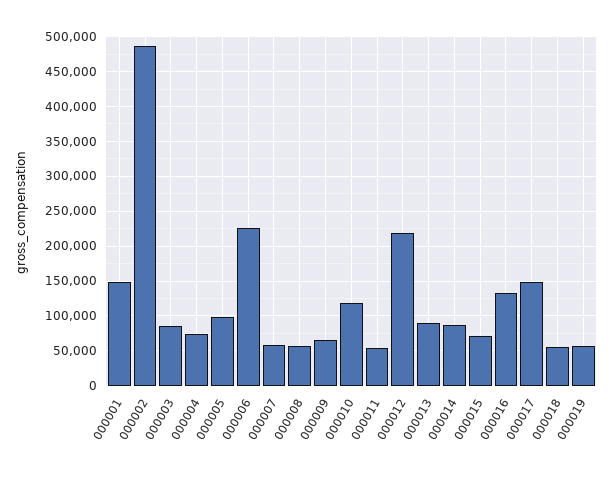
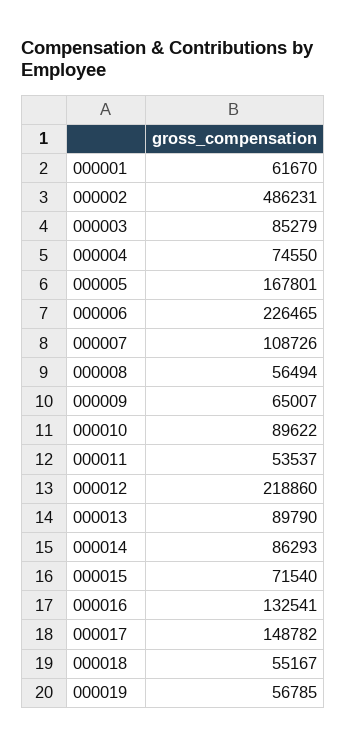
000001: 150000 -> 61670
000005: 100000 -> 167801
000007: 60000 -> 108726
000010: 120000 -> 89622

